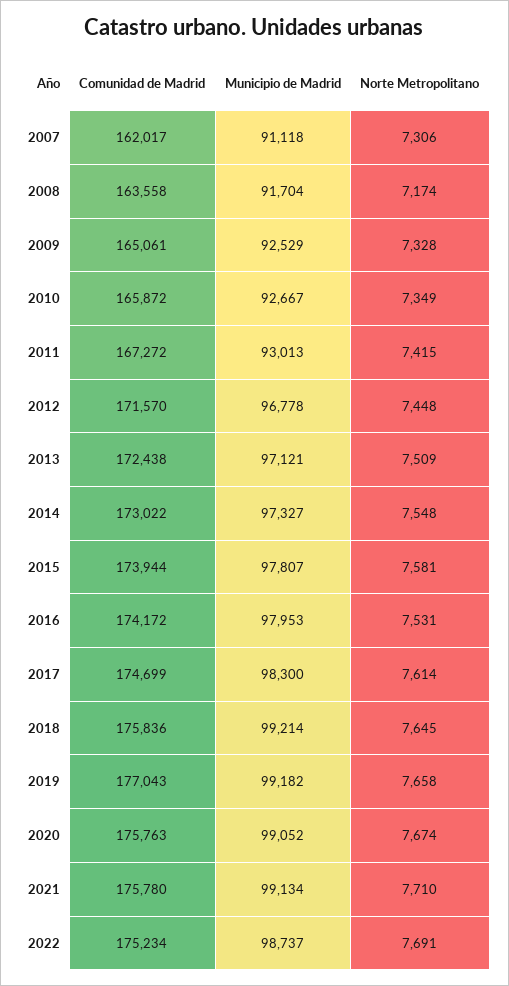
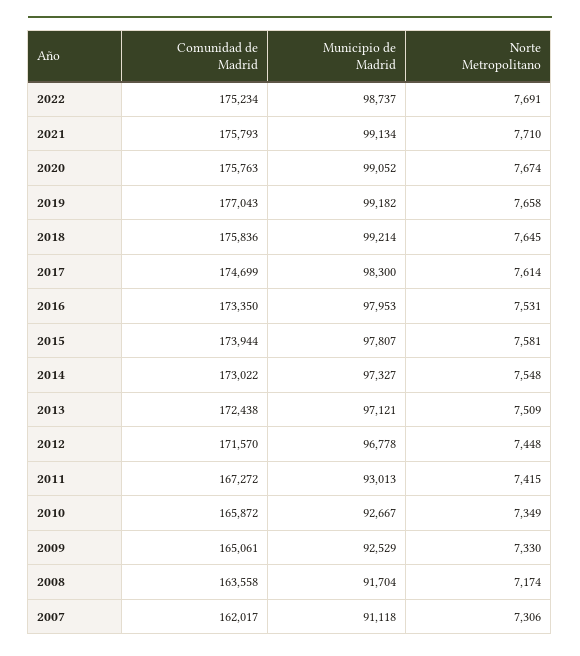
Norte Metropolitano, 2009: 7328 -> 7330
Comunidad de Madrid, 2016: 174172 -> 173350
Comunidad de Madrid, 2021: 175780 -> 175793

